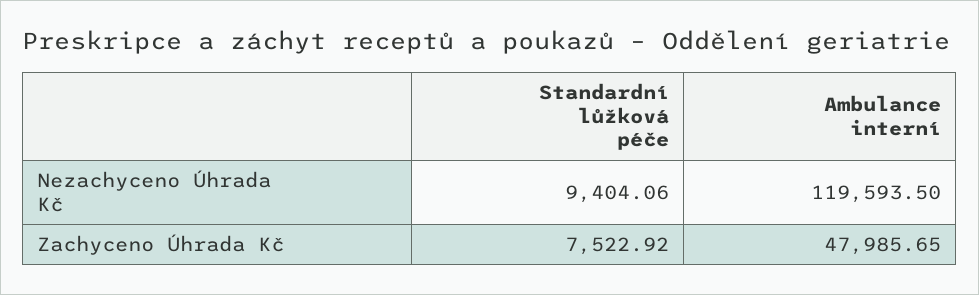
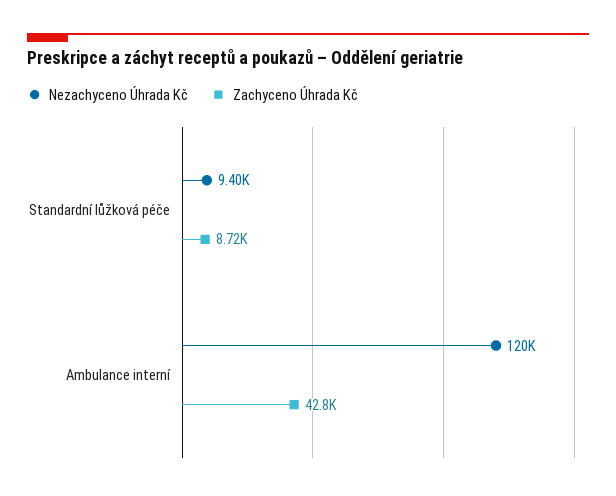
Zachyceno Úhrada Kč, Standardní lůžková péče: 7522.92 -> 8720
Zachyceno Úhrada Kč, Ambulance interní: 47985.65 -> 42800

